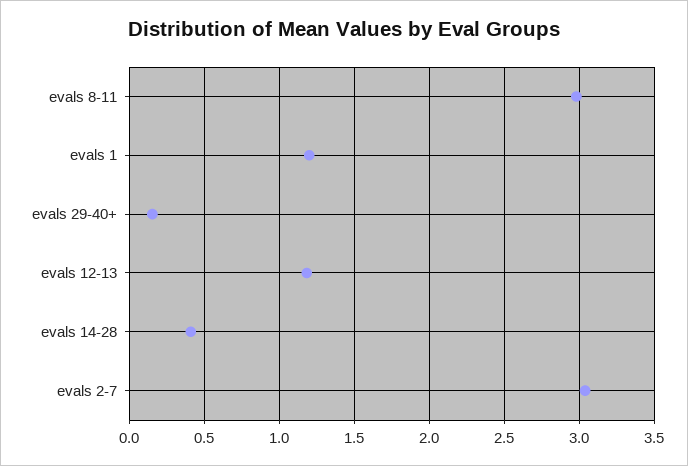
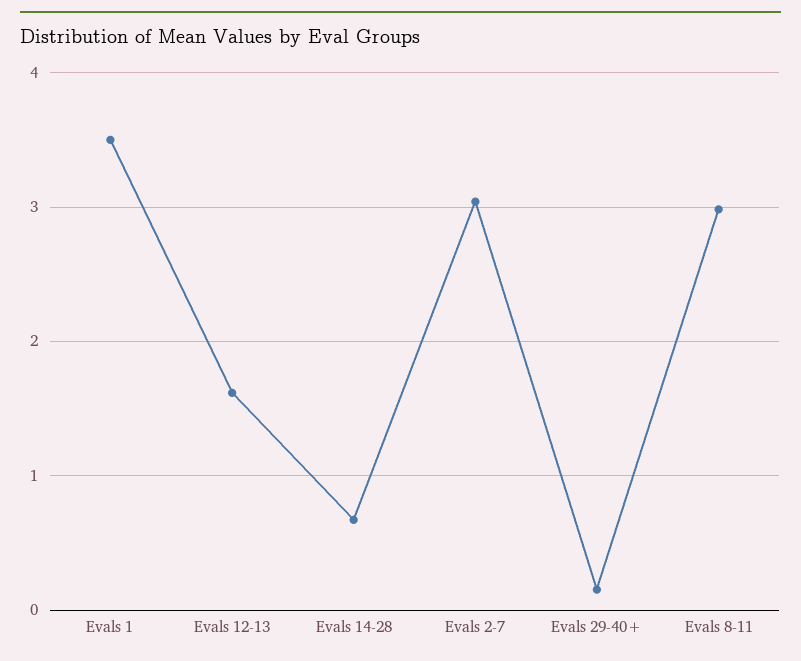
evals 1: 1.2 -> 3.5
evals 12-13: 1.2 -> 1.6
evals 14-28: 0.4 -> 0.7

